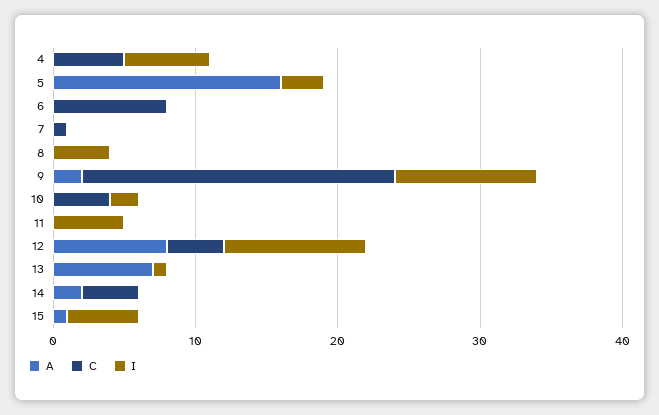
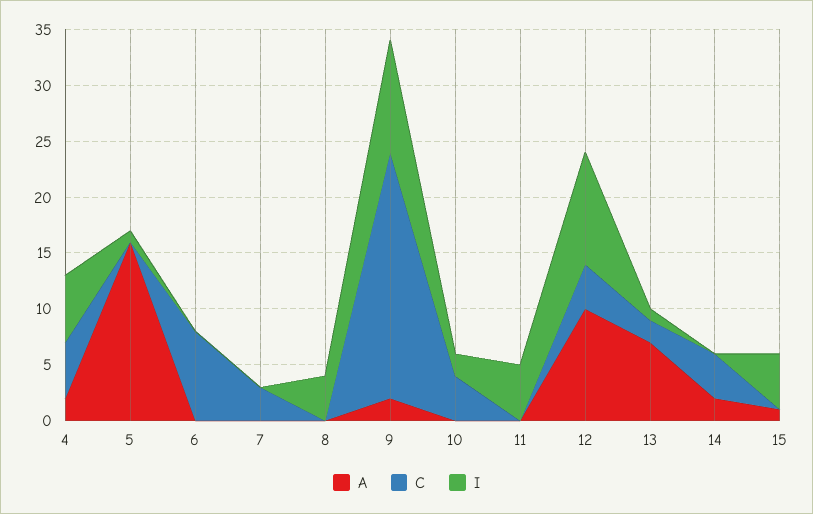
A, 4: 0 -> 2
I, 5: 3 -> 1
C, 7: 1 -> 3
A, 12: 8 -> 10
C, 13: 0 -> 2

